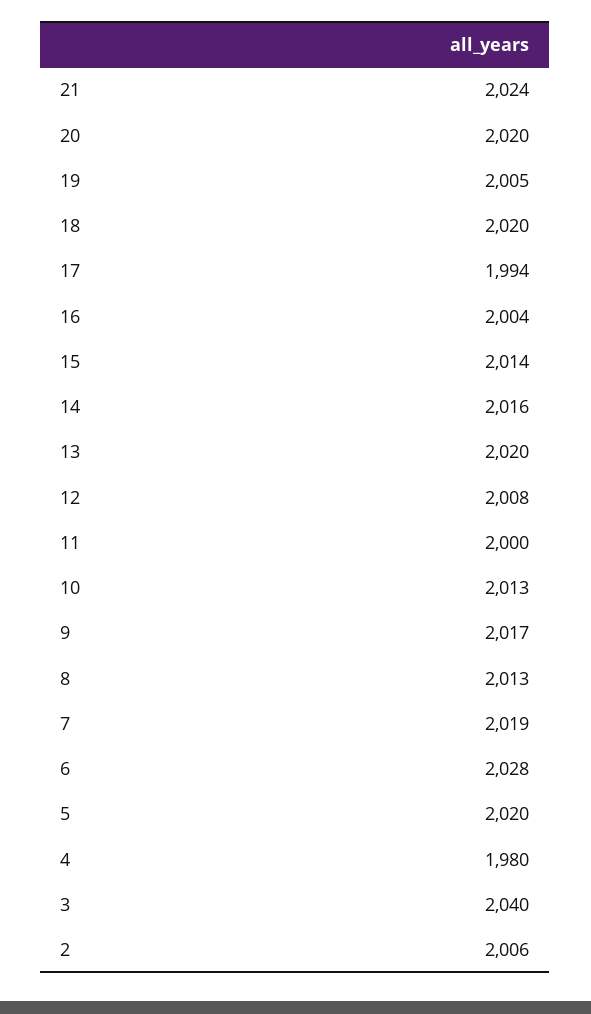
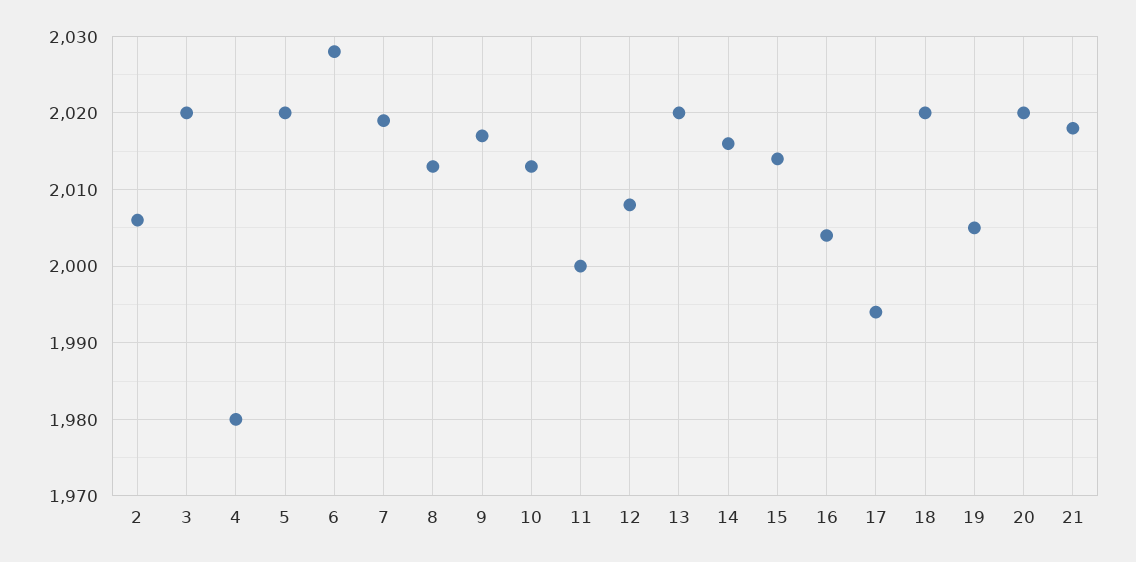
21: 2024 -> 2018
3: 2040 -> 2020

